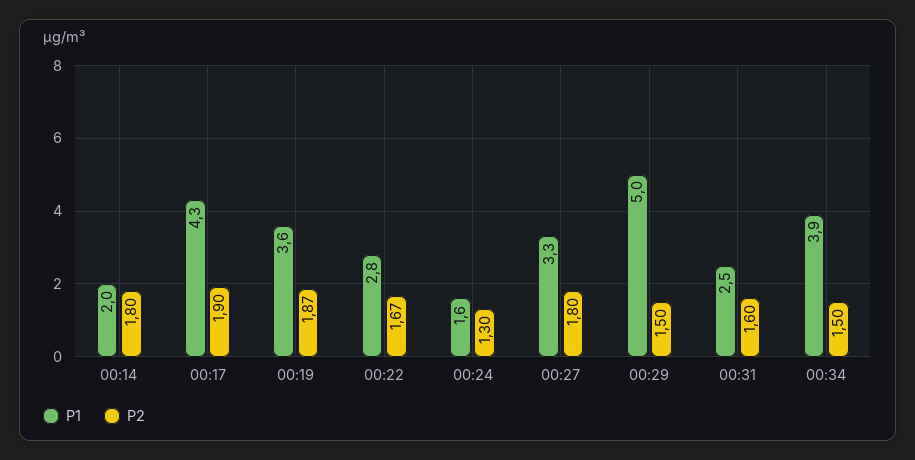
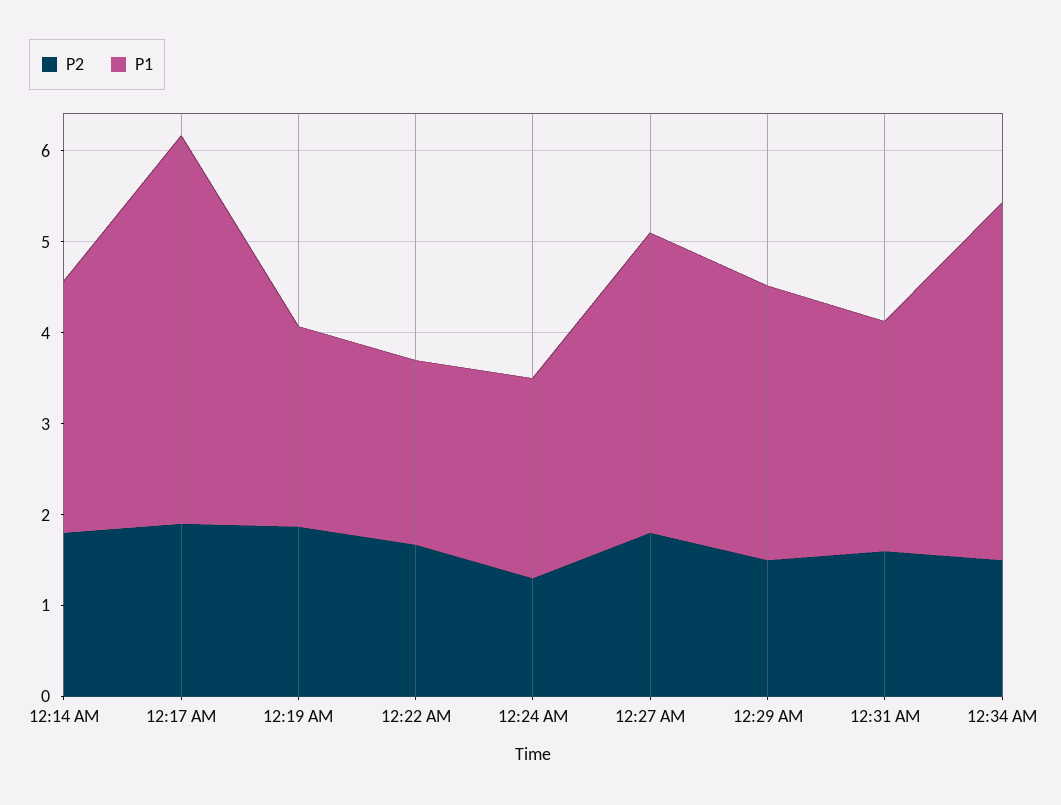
P1, 00:14: 2 -> 2.8
P1, 00:19: 3.6 -> 2.2
P1, 00:22: 2.8 -> 2
P1, 00:24: 1.6 -> 2.2
P1, 00:29: 5 -> 3

